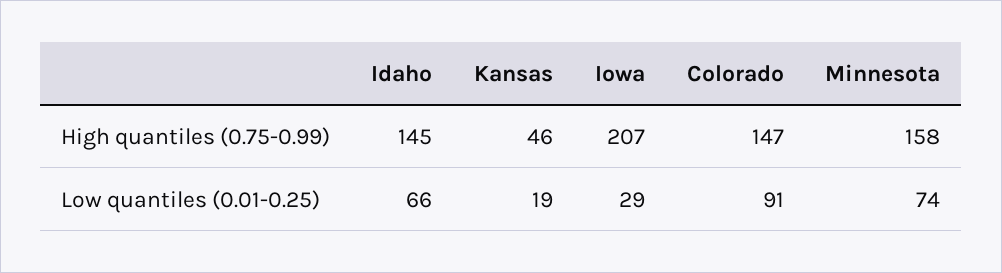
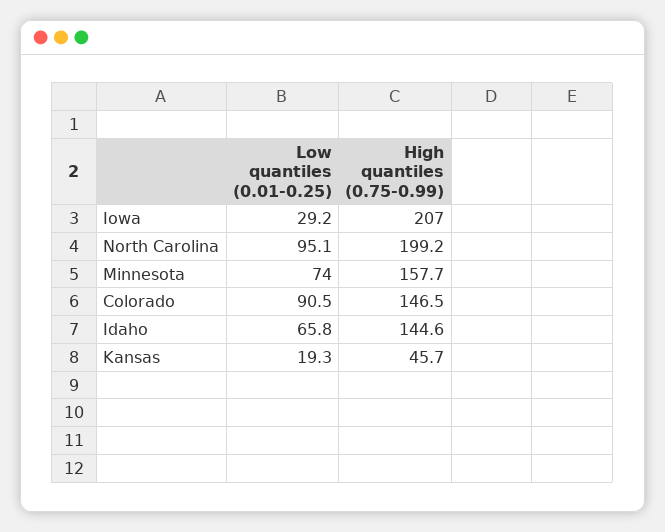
North Carolina, Low quantiles (0.01-0.25): none -> 95.1
North Carolina, High quantiles (0.75-0.99): none -> 199.2

